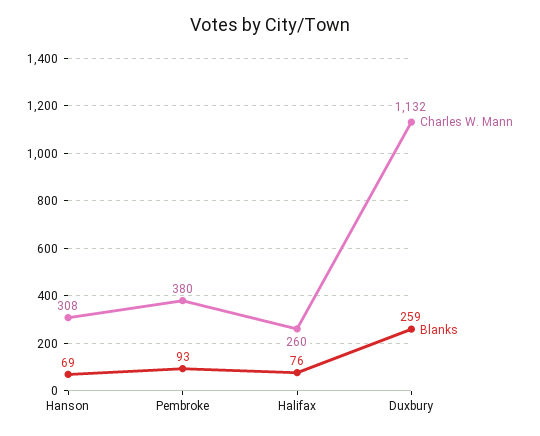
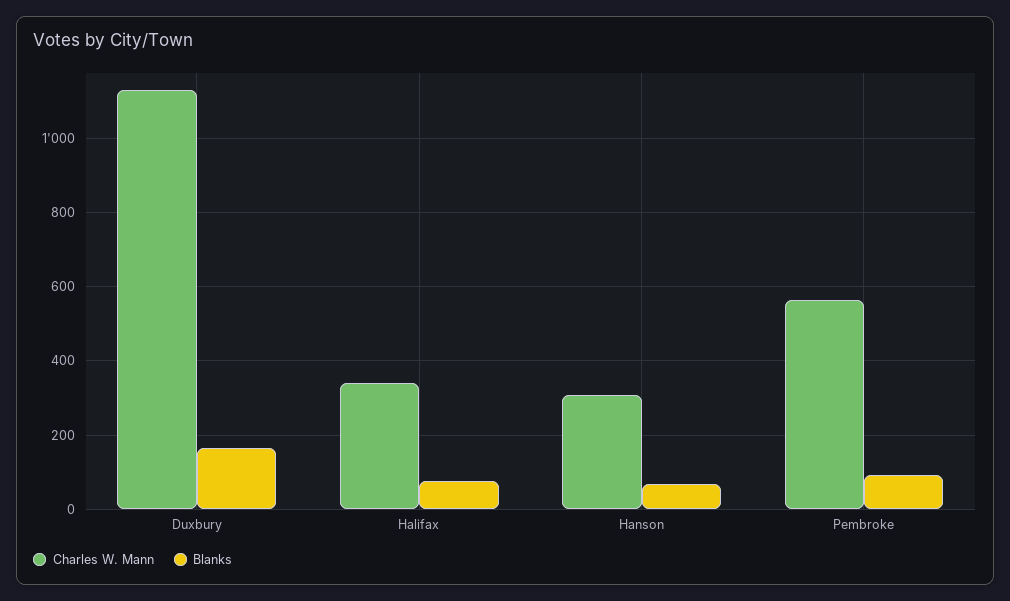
Charles W. Mann, Pembroke: 380 -> 560
Charles W. Mann, Halifax: 260 -> 340
Blanks, Duxbury: 259 -> 160

